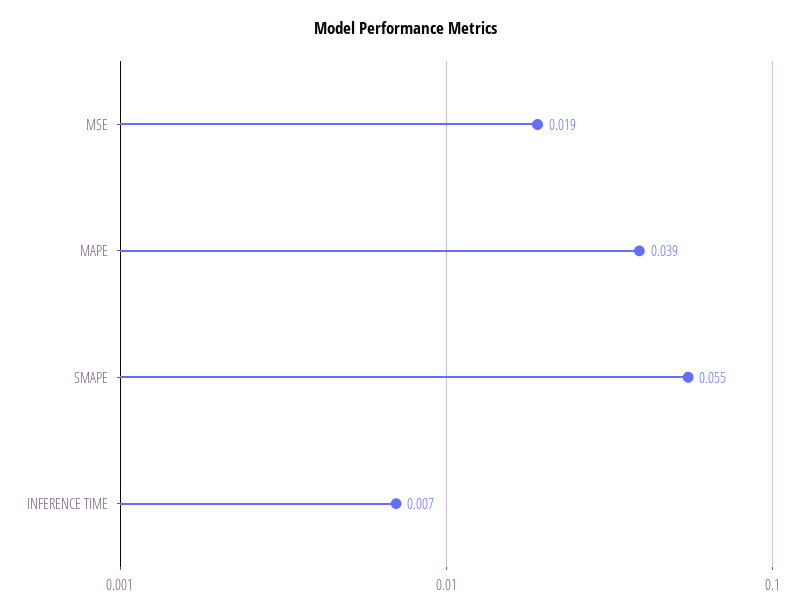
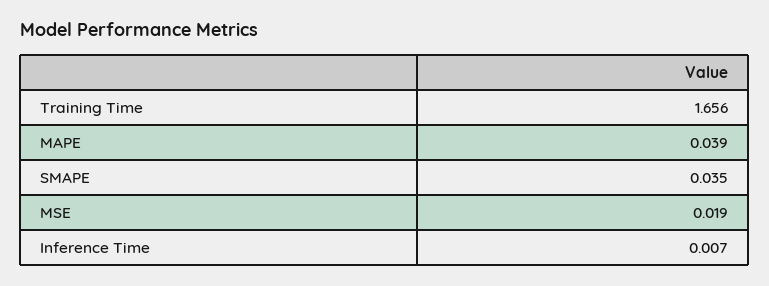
SMAPE: 0.055 -> 0.035
Training Time: none -> 1.656

